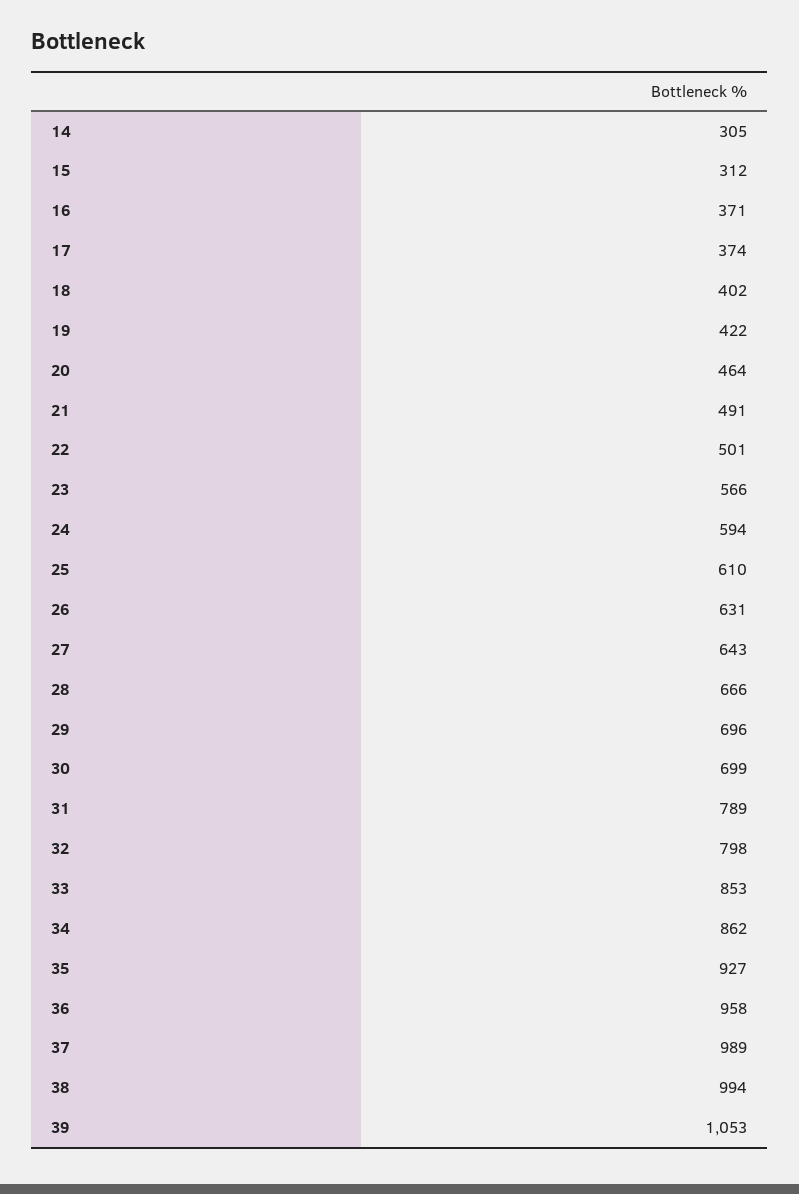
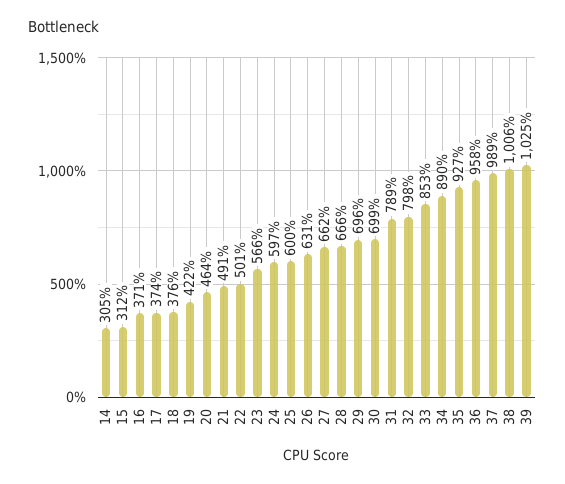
18: 402 -> 376
24: 594 -> 597
25: 610 -> 600
27: 643 -> 662
34: 862 -> 890
38: 994 -> 1006
39: 1053 -> 1025

